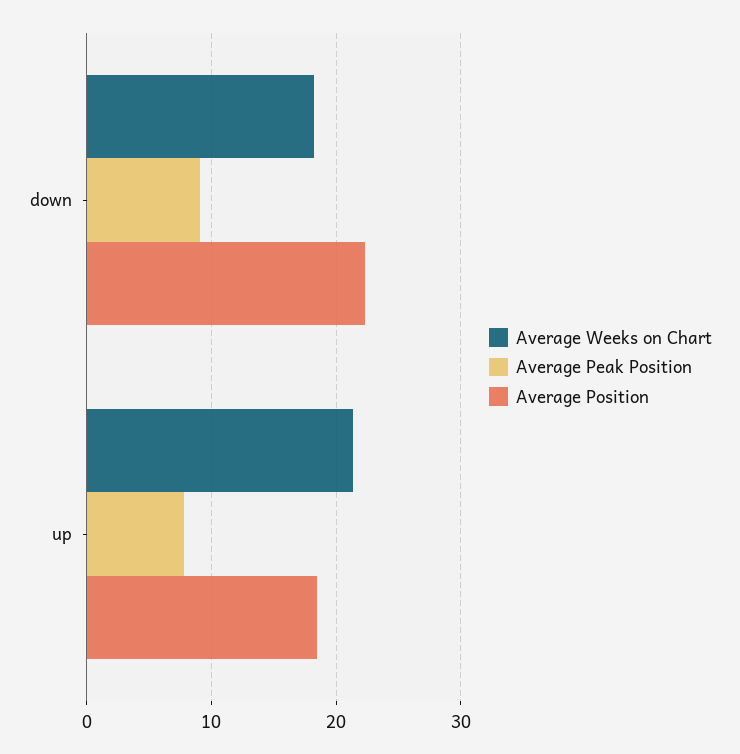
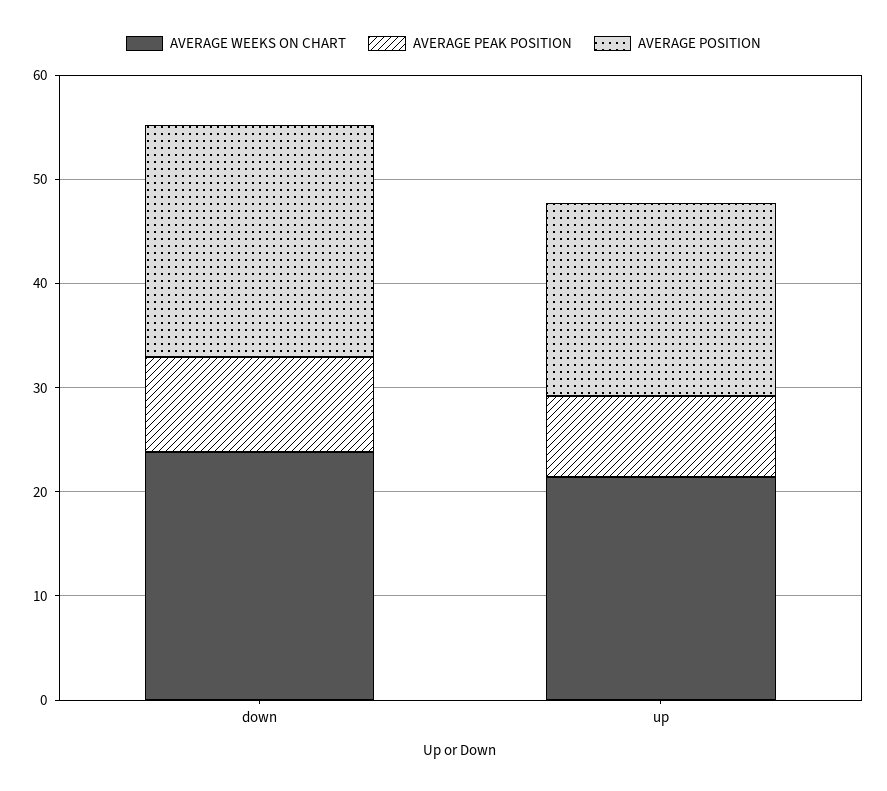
Average Weeks on Chart, down: 18 -> 24

